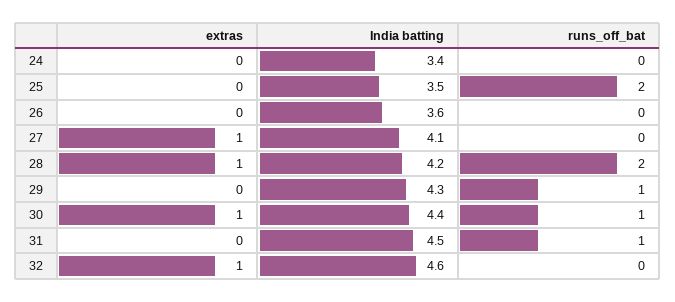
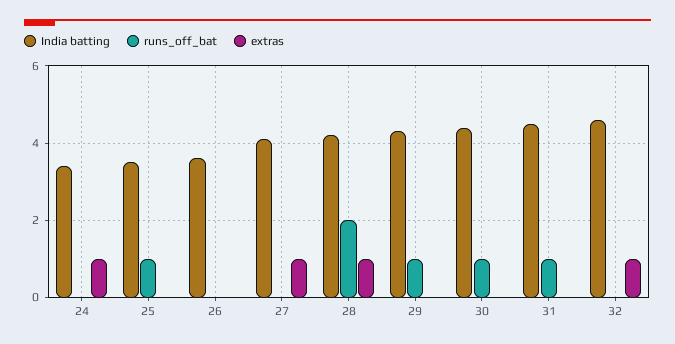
extras, 24: 0 -> 1
runs_off_bat, 25: 2 -> 1
extras, 30: 1 -> 0

